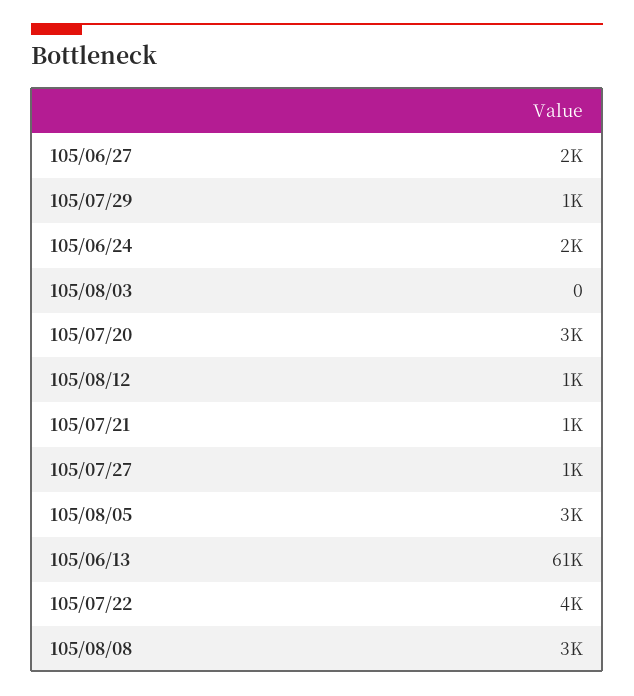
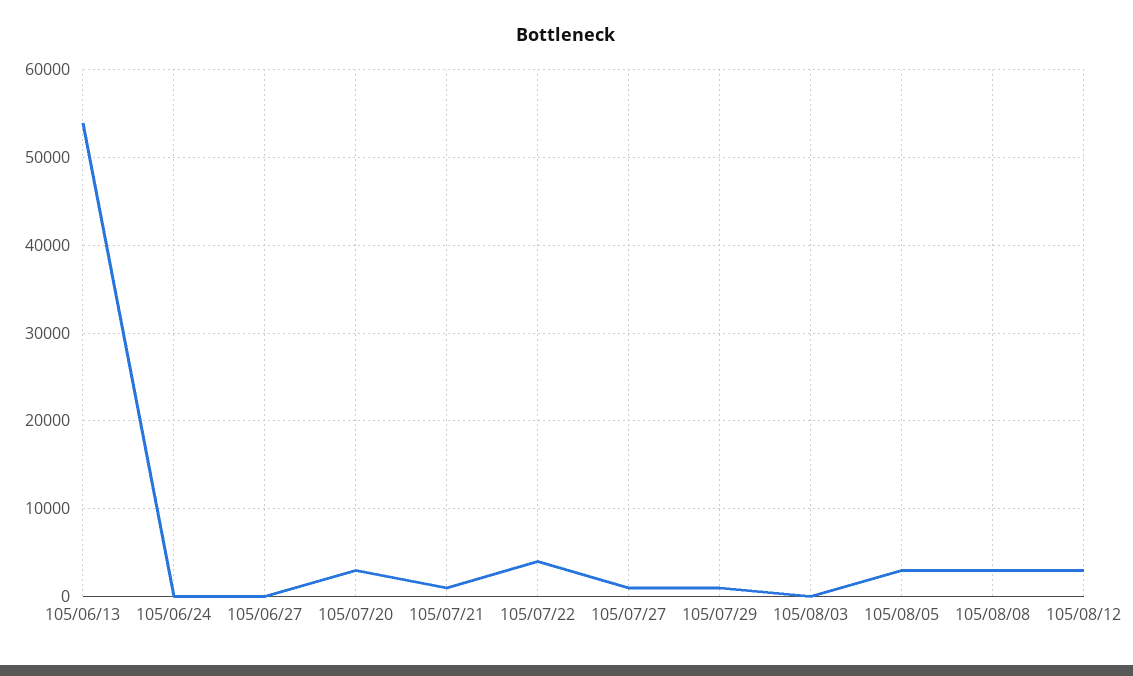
105/06/27: 2000 -> 0
105/06/24: 2000 -> 0
105/08/12: 1000 -> 3000
105/06/13: 61000 -> 54000

